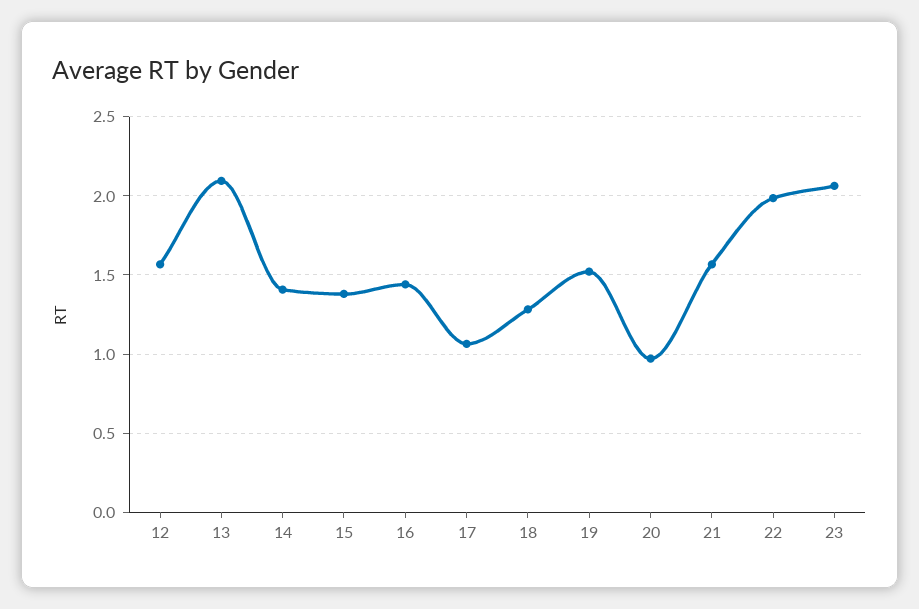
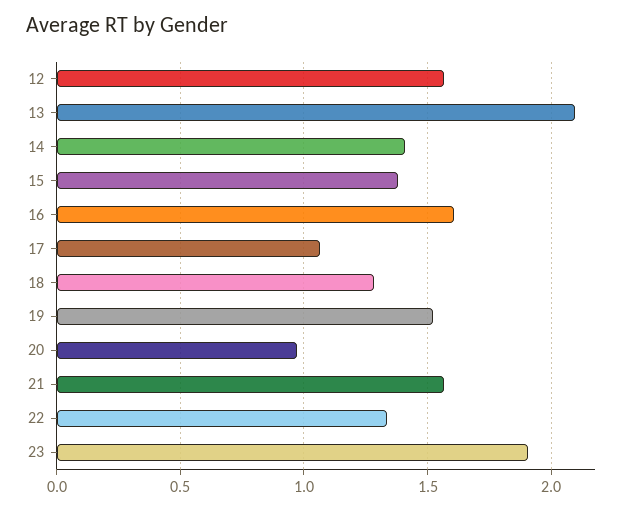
16: 1.45 -> 1.6
22: 2 -> 1.35
23: 2.05 -> 1.9

